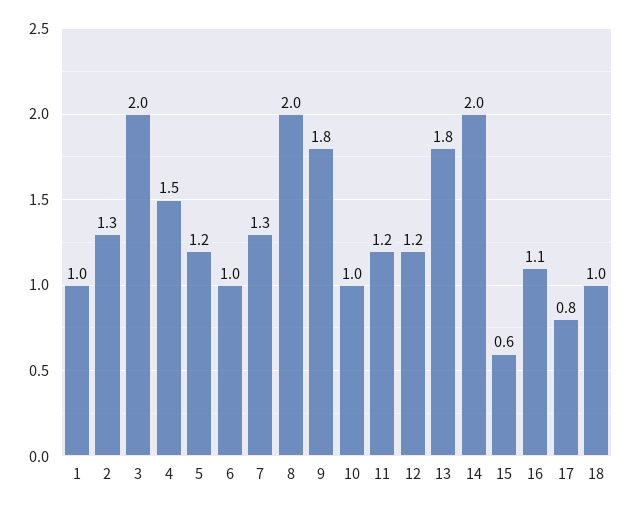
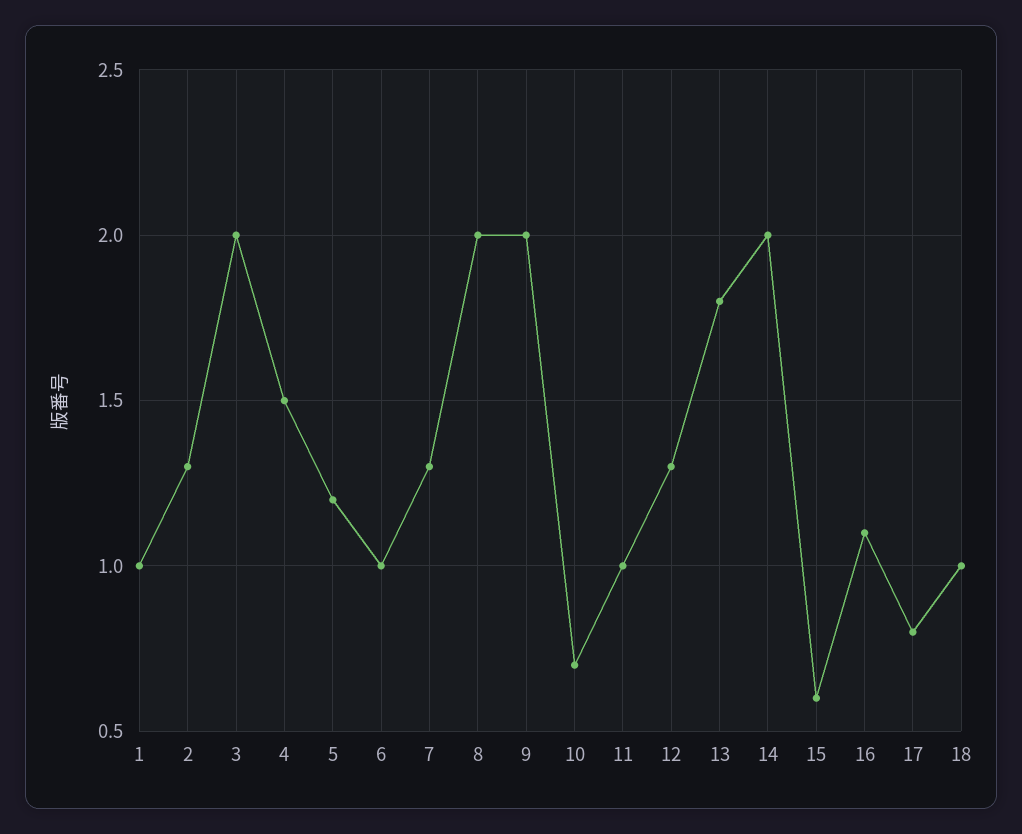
9: 1.8 -> 2
10: 1 -> 0.7
11: 1.2 -> 1
12: 1.2 -> 1.3

